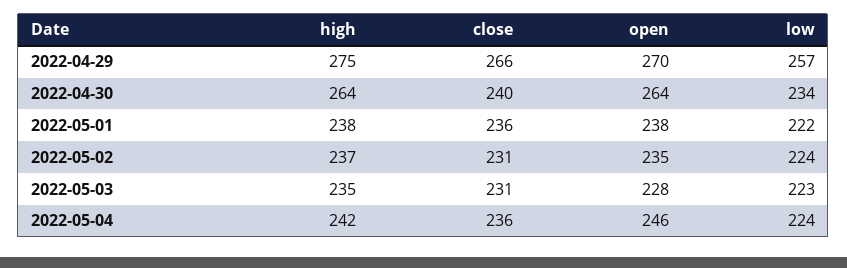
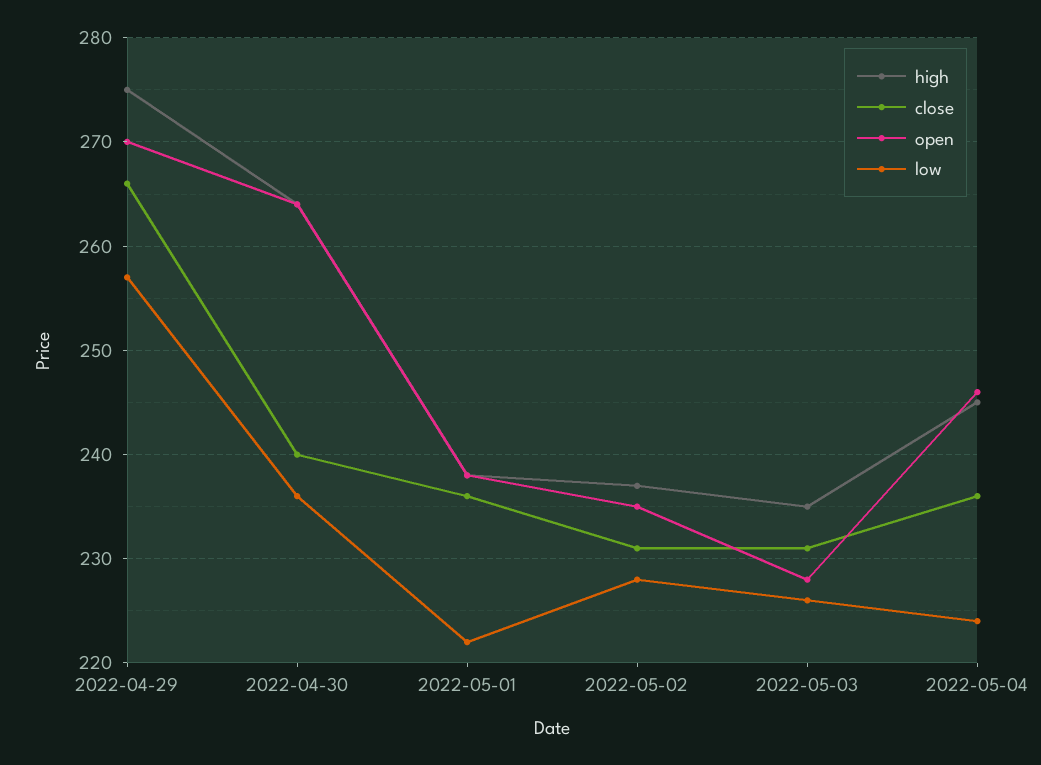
low, 2022-04-30: 234 -> 236
low, 2022-05-02: 224 -> 228
low, 2022-05-03: 223 -> 226
high, 2022-05-04: 242 -> 245

